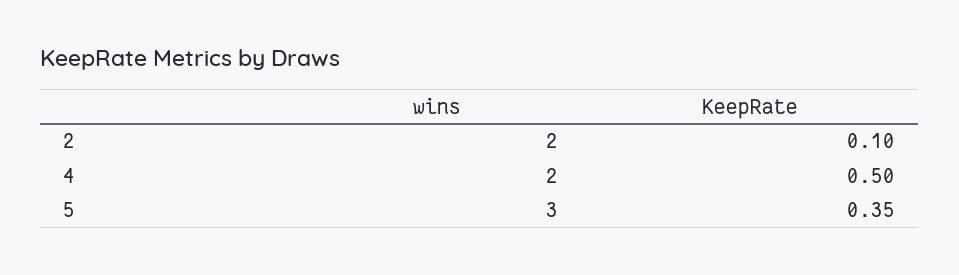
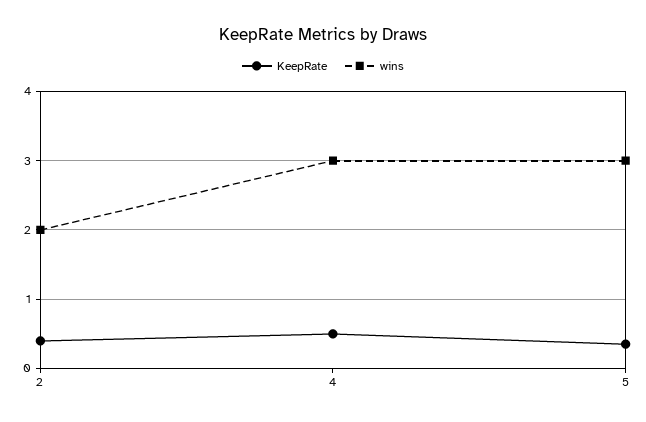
KeepRate, 2: 0.1 -> 0.4
wins, 4: 2 -> 3

